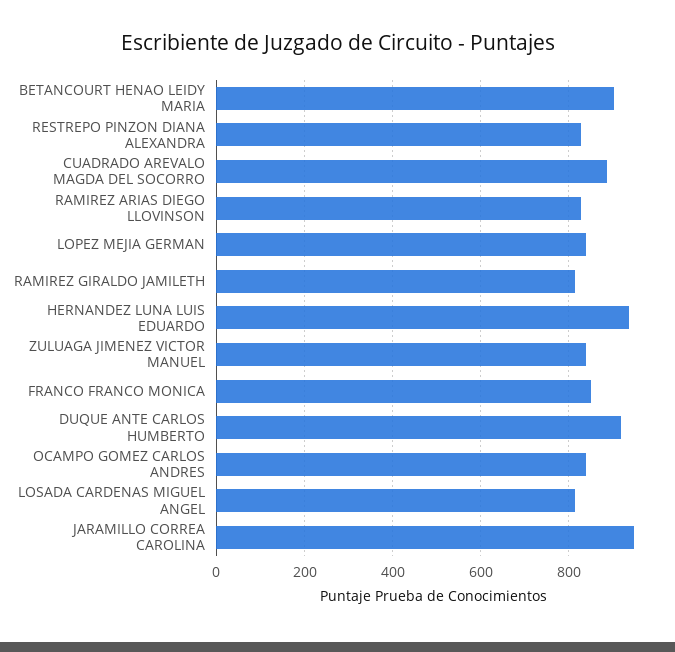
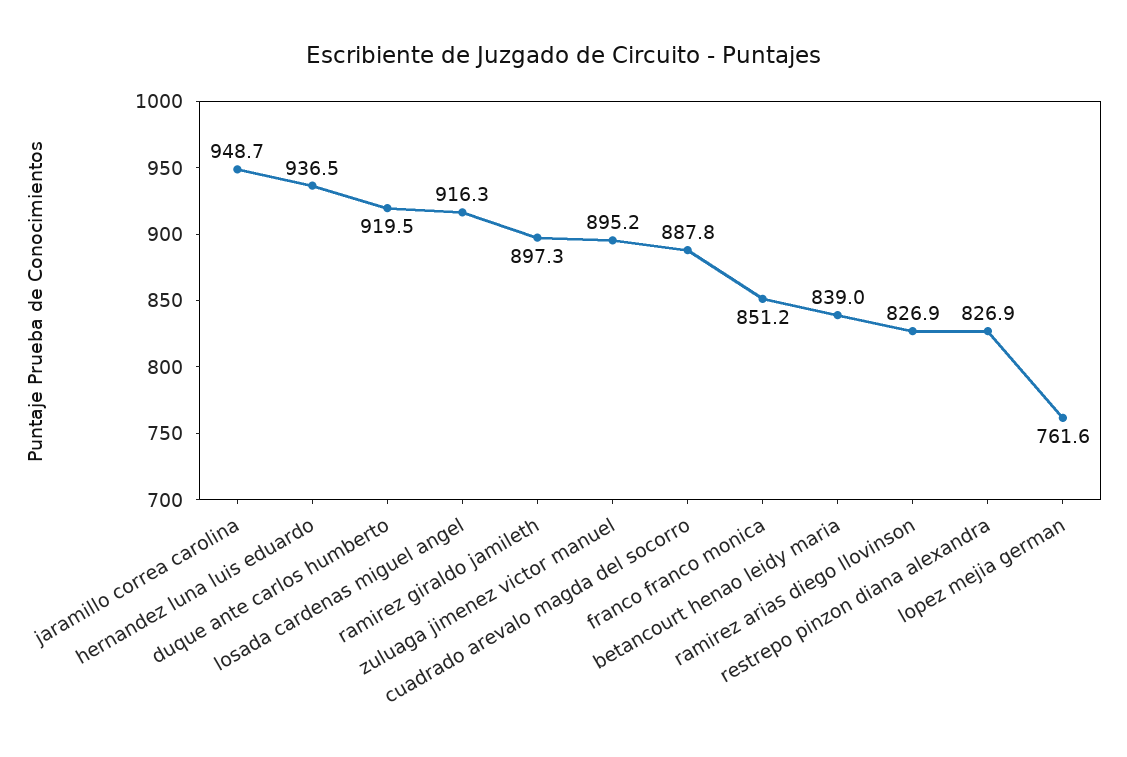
BETANCOURT HENAO LEIDY MARIA: 900 -> 839
LOPEZ MEJIA GERMAN: 840 -> 761.6
RAMIREZ GIRALDO JAMILETH: 820 -> 897.3
ZULUAGA JIMENEZ VICTOR MANUEL: 840 -> 895.2
OCAMPO GOMEZ CARLOS ANDRES: 840 -> none
LOSADA CARDENAS MIGUEL ANGEL: 820 -> 916.3

